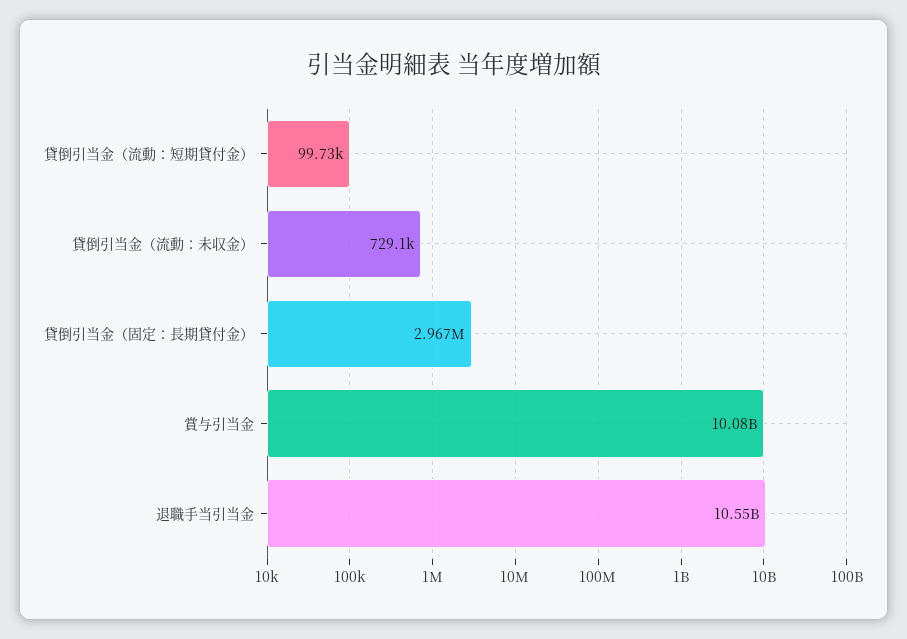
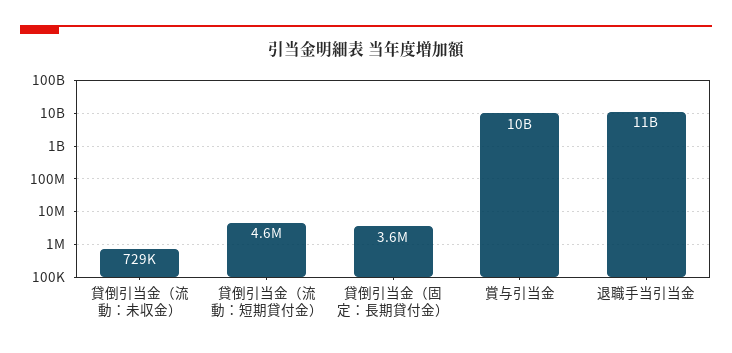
貸倒引当金（流動：短期貸付金）: 99730 -> 4600000
貸倒引当金（固定：長期貸付金）: 2967000 -> 3600000

